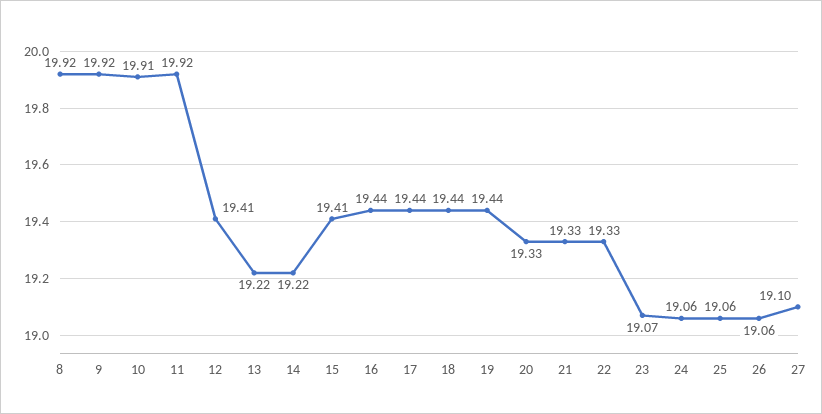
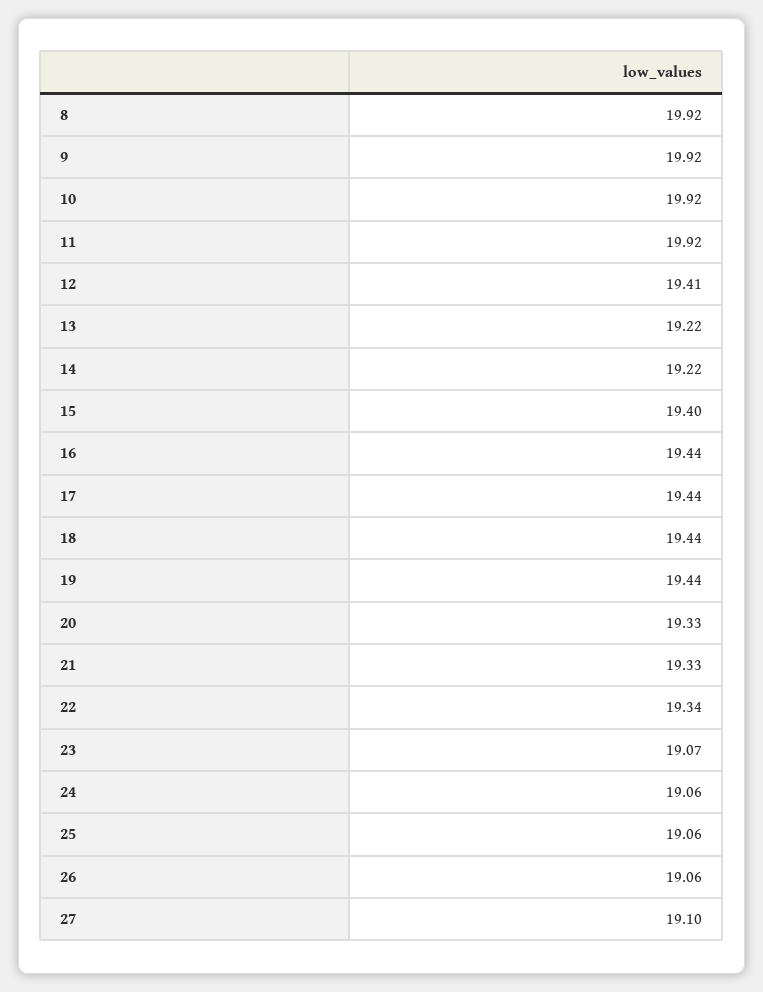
10: 19.91 -> 19.92
15: 19.41 -> 19.4
22: 19.33 -> 19.34

